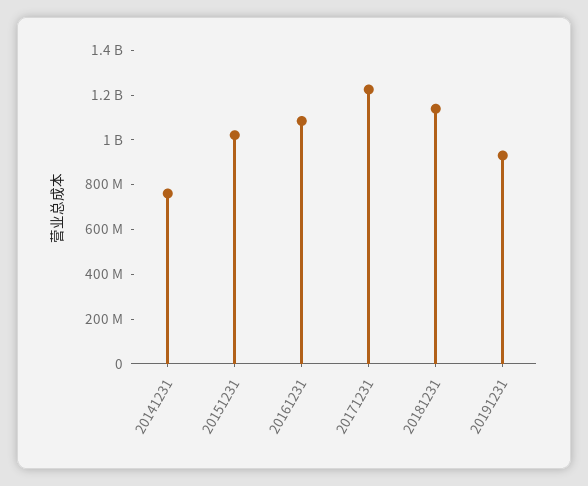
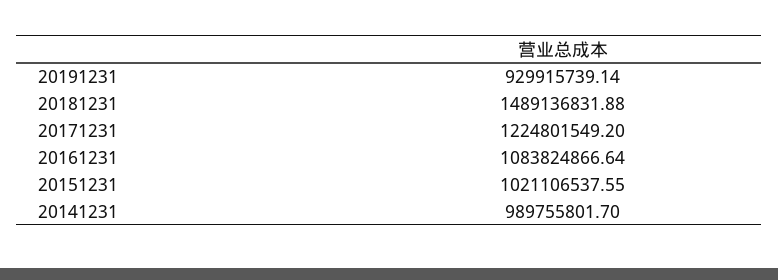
20141231: 750000000 -> 989755801.7
20181231: 1150000000 -> 1489136831.88

